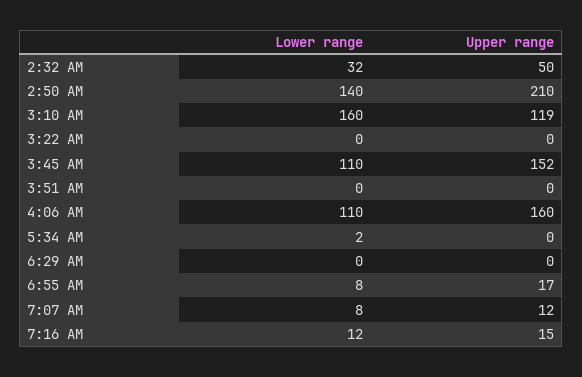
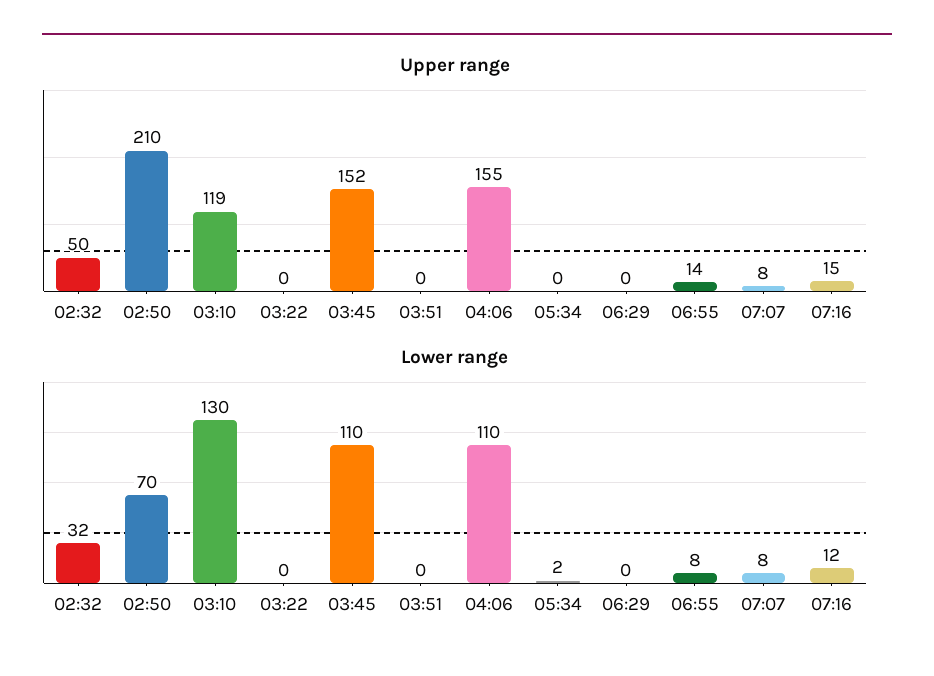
Lower range, 2:50 AM: 140 -> 70
Lower range, 3:10 AM: 160 -> 130
Upper range, 4:06 AM: 160 -> 155
Upper range, 6:55 AM: 17 -> 14
Upper range, 7:07 AM: 12 -> 8

